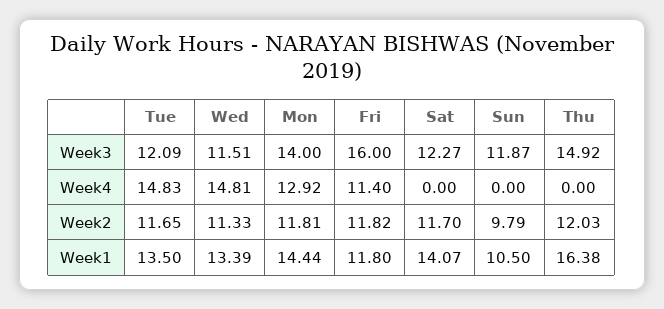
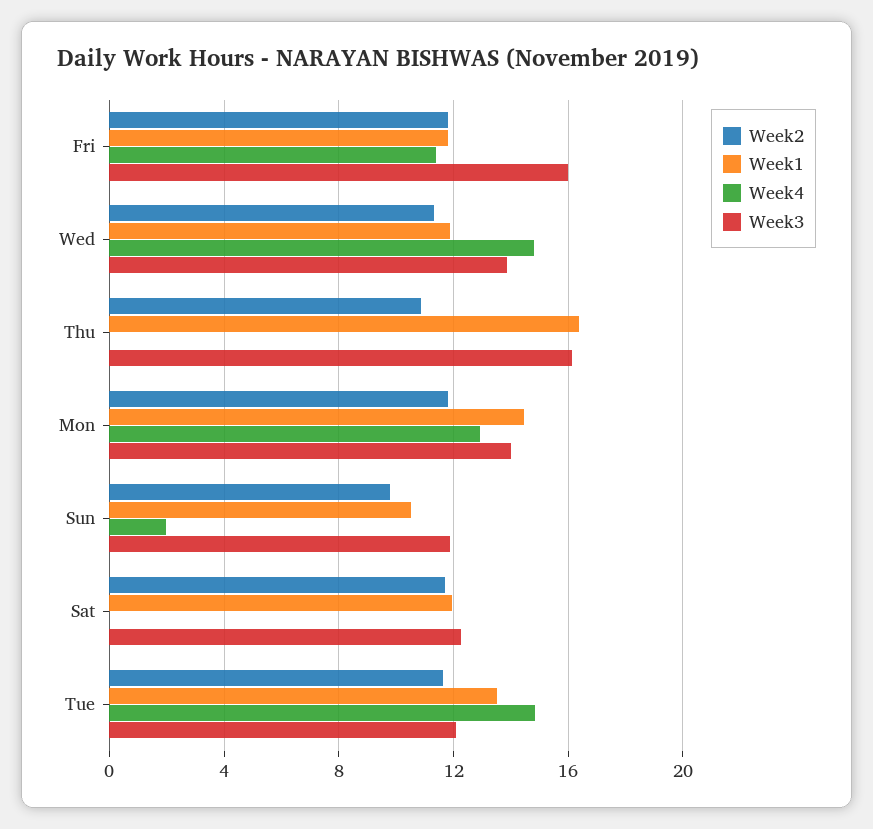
Week3, Wed: 11.51 -> 14
Week3, Thu: 14.92 -> 16
Week4, Sun: 0 -> 2
Week2, Thu: 12.03 -> 11
Week1, Wed: 13.39 -> 12
Week1, Sat: 14.07 -> 12

